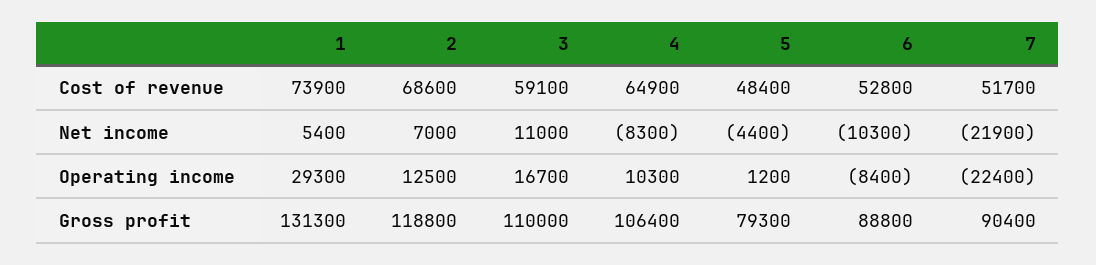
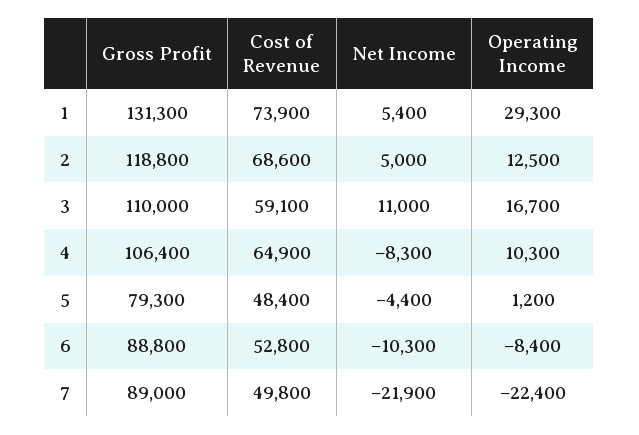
7, Cost of revenue: 51700 -> 49800
2, Net income: 7000 -> 5000
7, Gross profit: 90400 -> 89000

